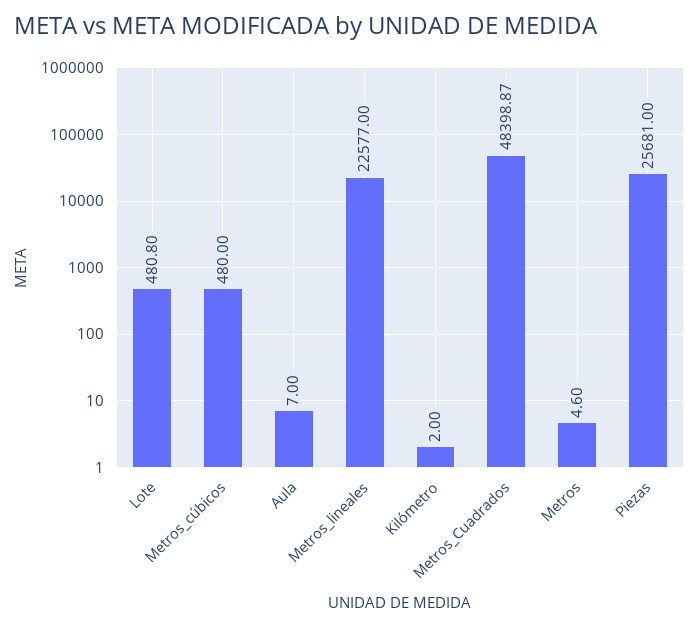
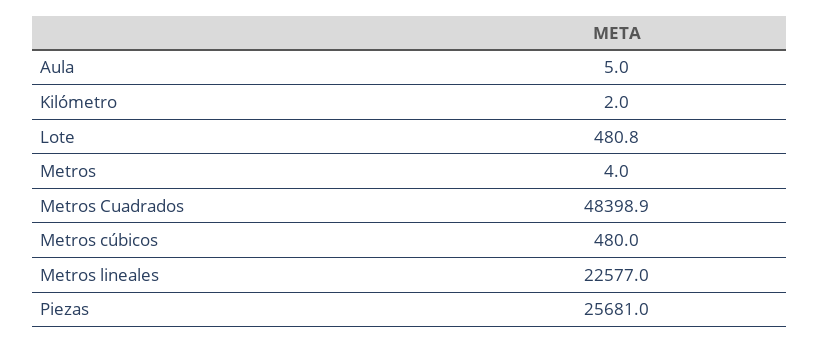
Aula: 7 -> 5
Metros: 4.6 -> 4

